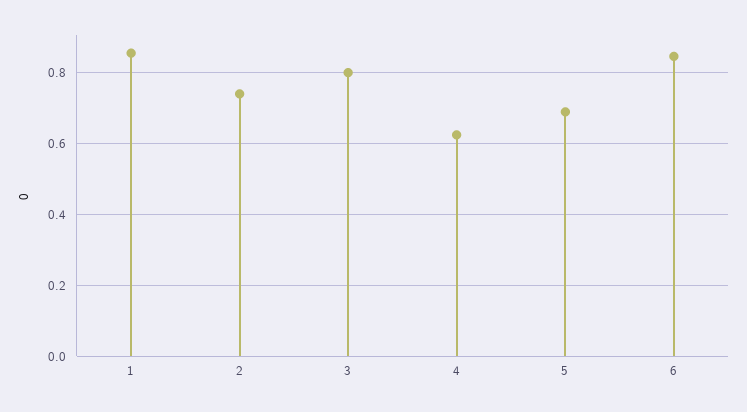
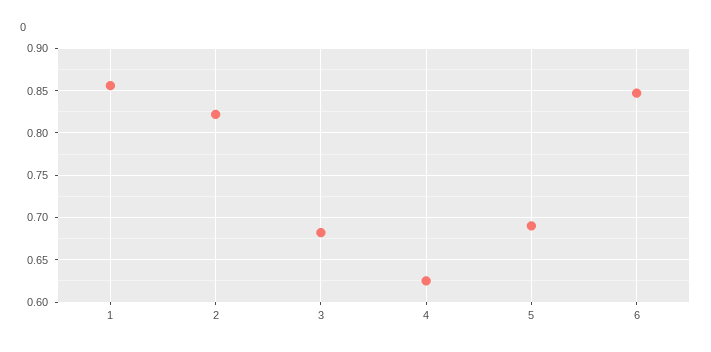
2: 0.74 -> 0.82
3: 0.8 -> 0.68

